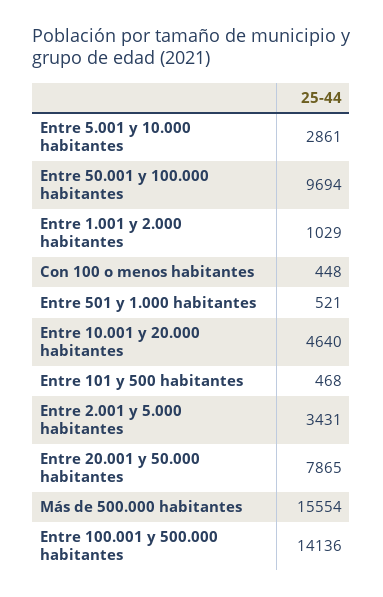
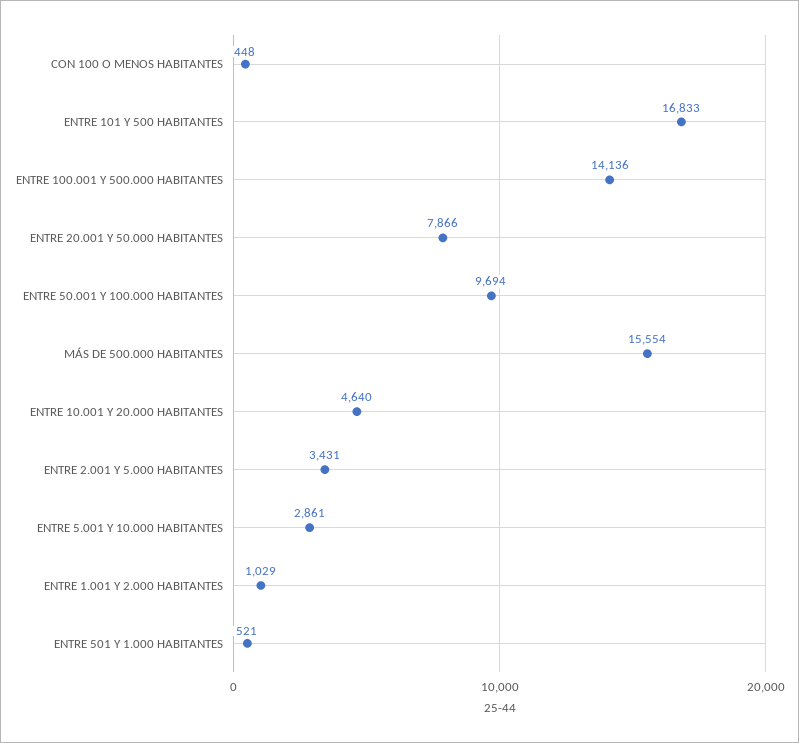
Entre 101 y 500 habitantes: 468 -> 16833
Entre 20.001 y 50.000 habitantes: 7865 -> 7866

